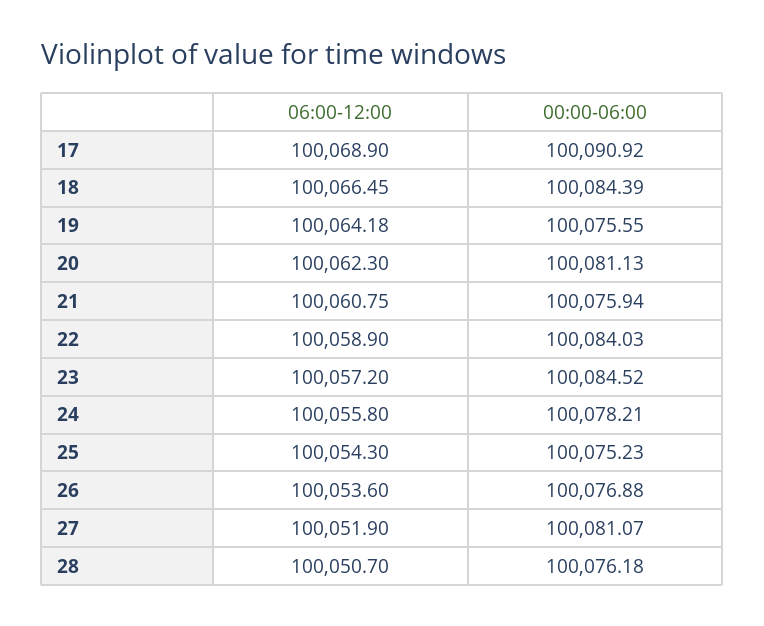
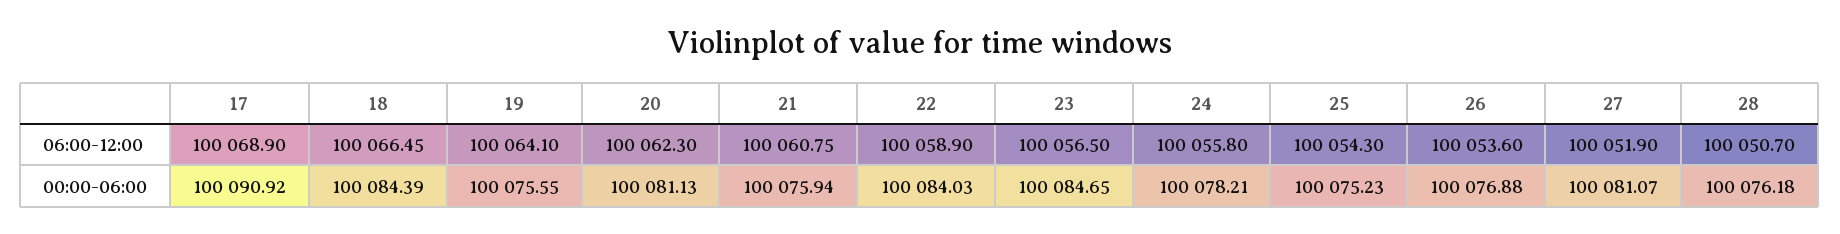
06:00-12:00, 19: 100064.18 -> 100064.1
06:00-12:00, 23: 100057.2 -> 100056.5
00:00-06:00, 23: 100084.52 -> 100084.65

